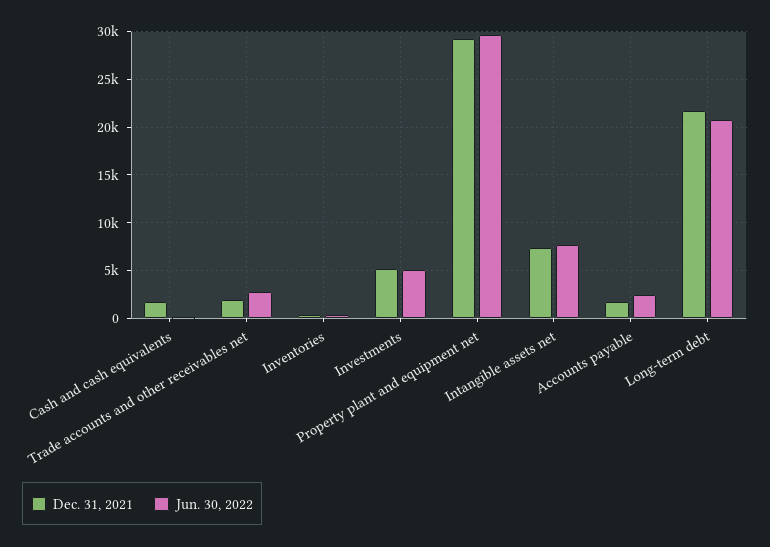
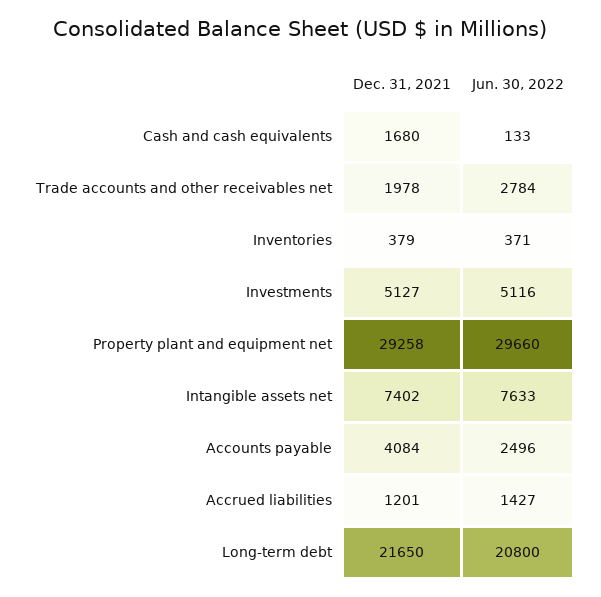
Dec. 31, 2021, Accounts payable: 2000 -> 4084
Dec. 31, 2021, Accrued liabilities: none -> 1201
Jun. 30, 2022, Accrued liabilities: none -> 1427

